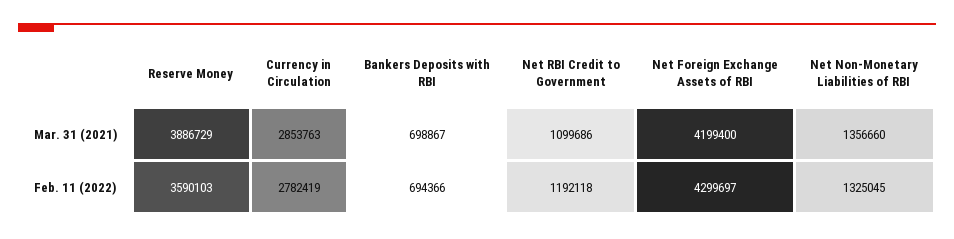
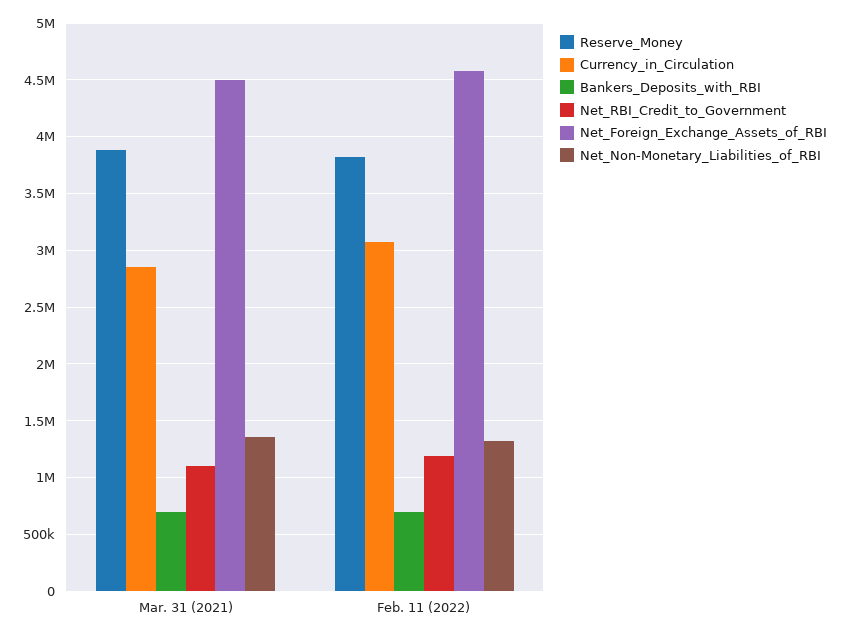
Net Foreign Exchange Assets of RBI, Mar. 31 (2021): 4199400 -> 4500000
Reserve Money, Feb. 11 (2022): 3590103 -> 3800000
Currency in Circulation, Feb. 11 (2022): 2782419 -> 3100000
Net Foreign Exchange Assets of RBI, Feb. 11 (2022): 4299697 -> 4600000

